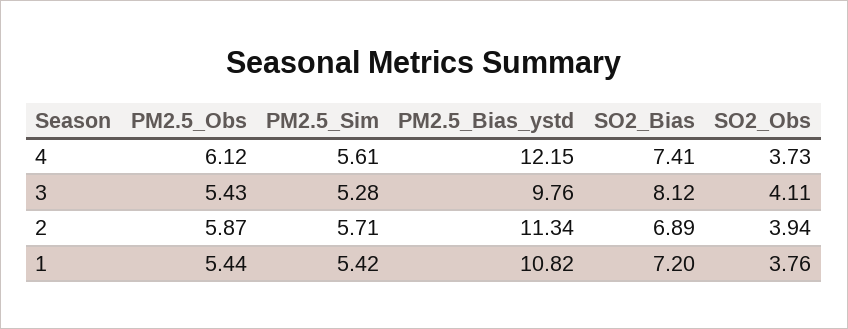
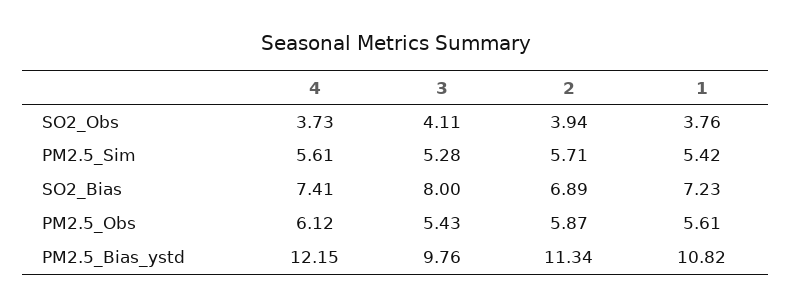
SO2_Bias, 3: 8.12 -> 8
PM2.5_Obs, 1: 5.44 -> 5.61
SO2_Bias, 1: 7.2 -> 7.23

